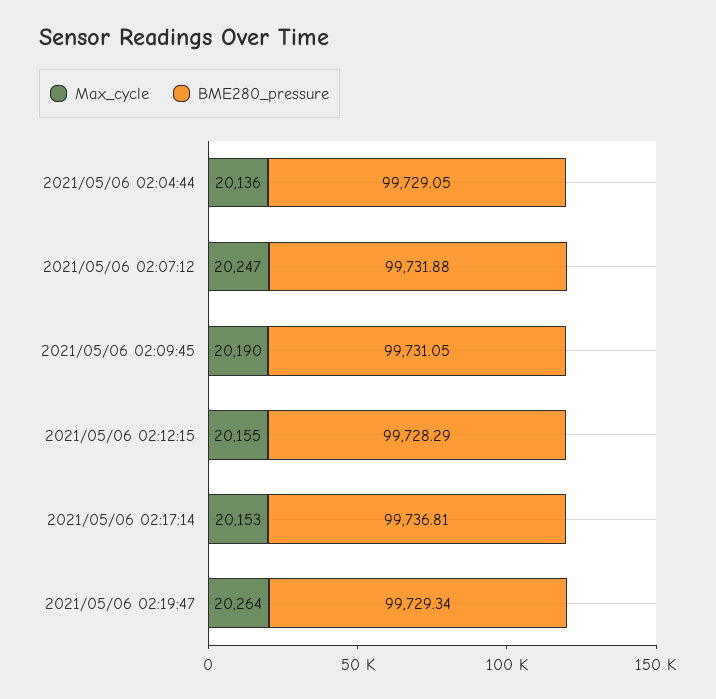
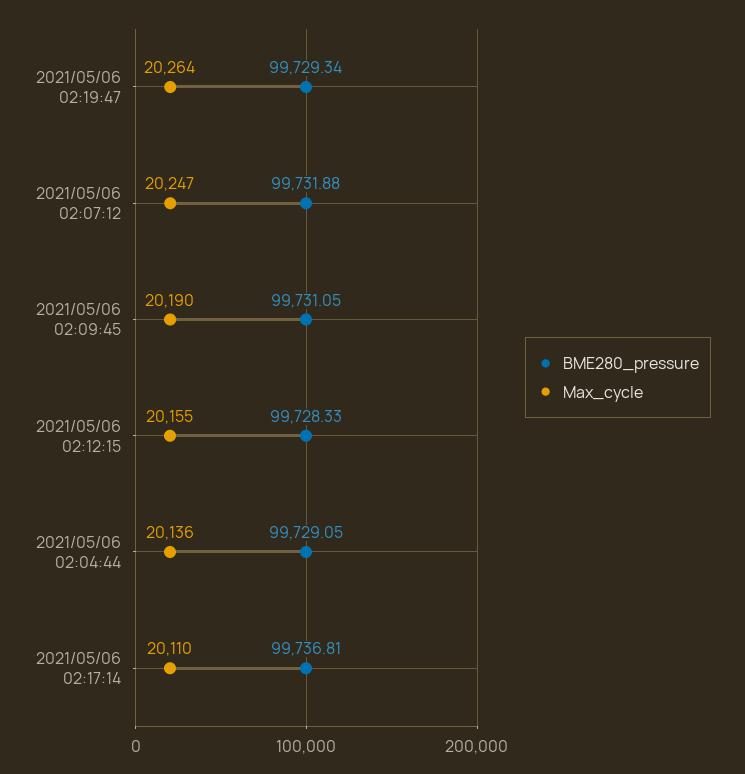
BME280_pressure, 2021/05/06 02:12:15: 99728.29 -> 99728.33
Max_cycle, 2021/05/06 02:17:14: 20153 -> 20110

